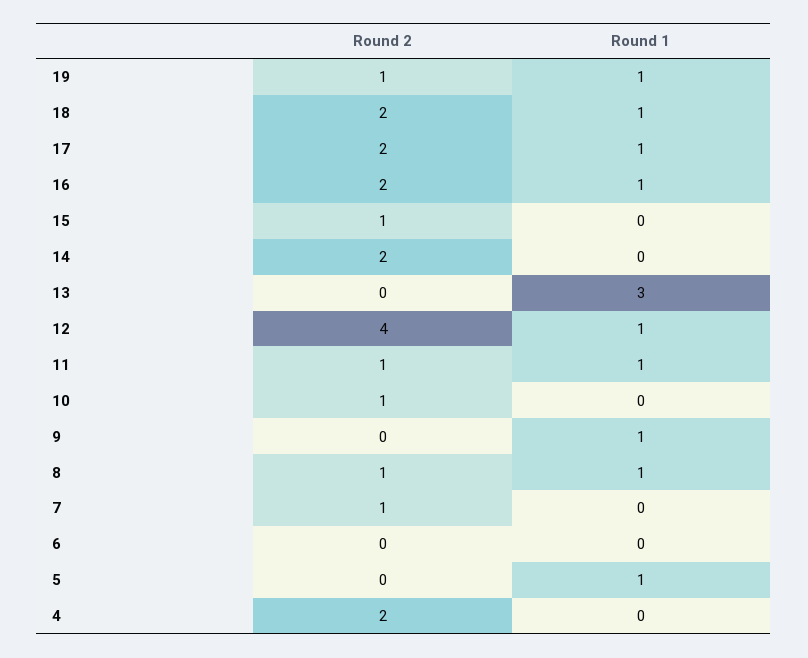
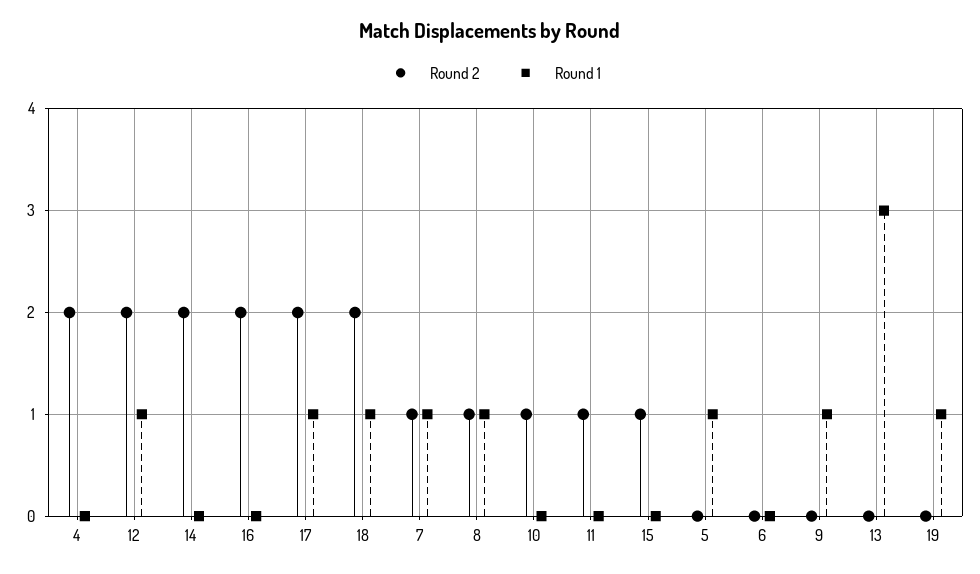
Round 2, 19: 1 -> 0
Round 1, 16: 1 -> 0
Round 2, 12: 4 -> 2
Round 1, 11: 1 -> 0
Round 1, 7: 0 -> 1

